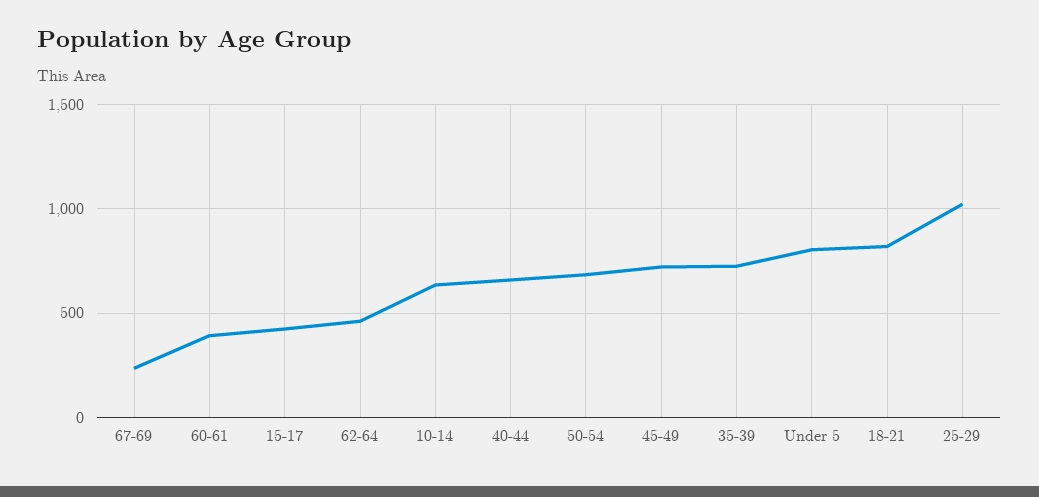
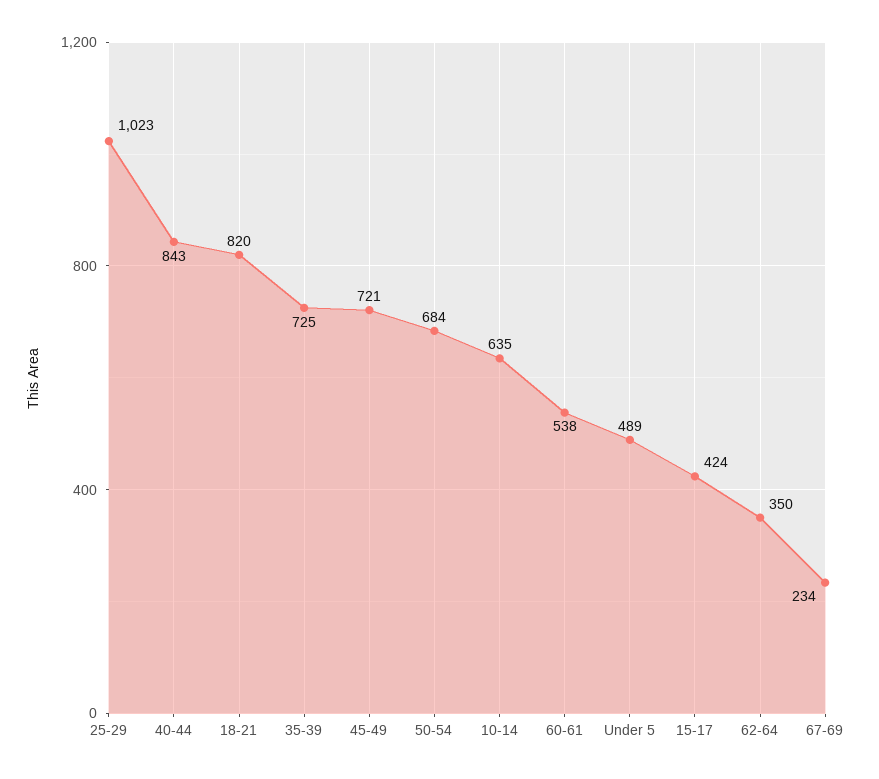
60-61: 400 -> 538
62-64: 450 -> 350
40-44: 650 -> 843
Under 5: 800 -> 489

